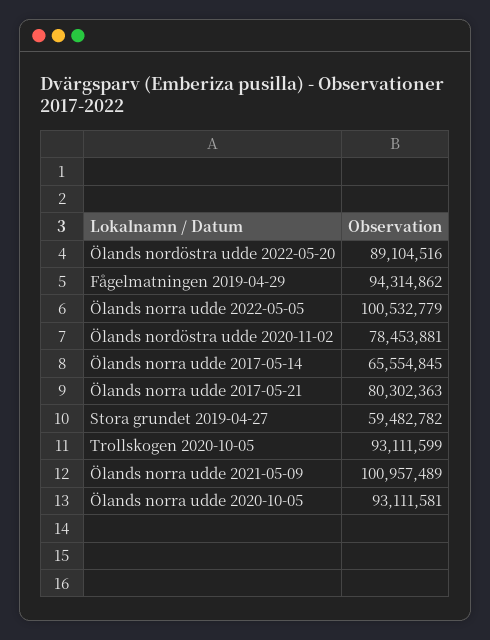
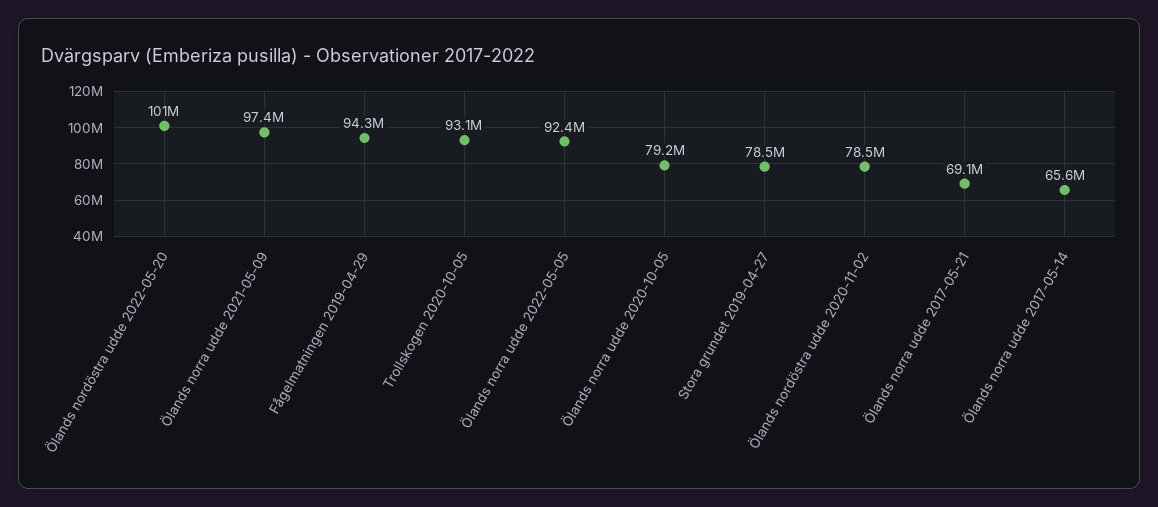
Ölands nordöstra udde 2022-05-20: 89104516 -> 101000000
Ölands norra udde 2022-05-05: 100532779 -> 92400000
Ölands norra udde 2017-05-21: 80302363 -> 69100000
Stora grundet 2019-04-27: 59482782 -> 78500000
Ölands norra udde 2021-05-09: 100957489 -> 97400000
Ölands norra udde 2020-10-05: 93111581 -> 79200000

